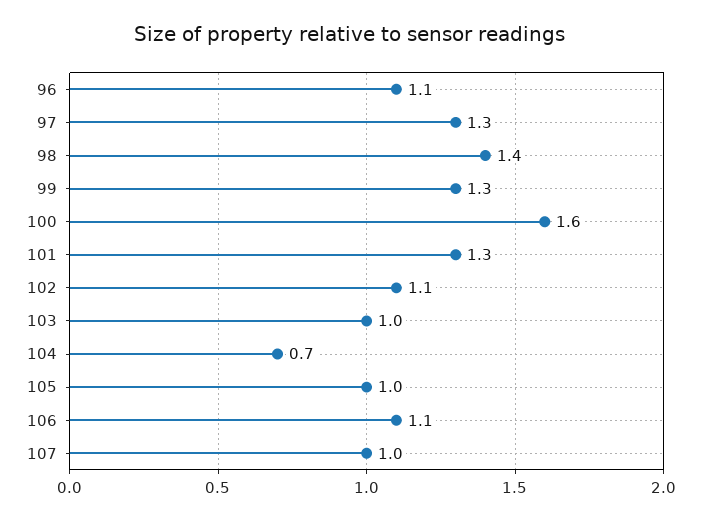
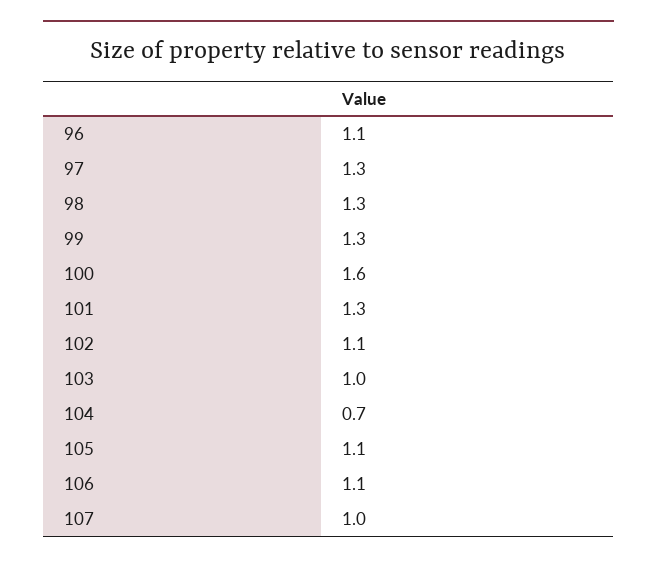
98: 1.4 -> 1.3
105: 1 -> 1.1

